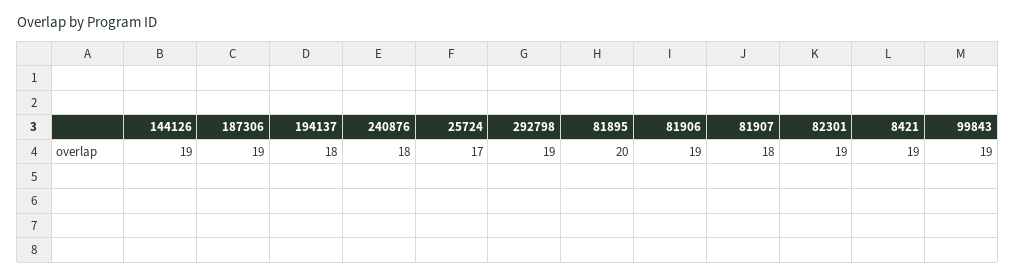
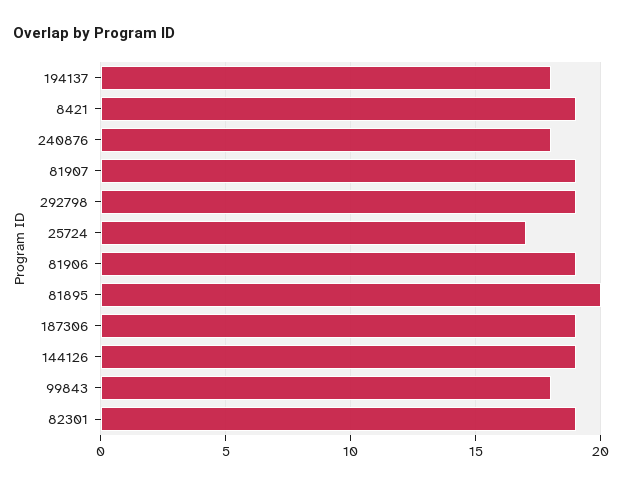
81907: 18 -> 19
99843: 19 -> 18

